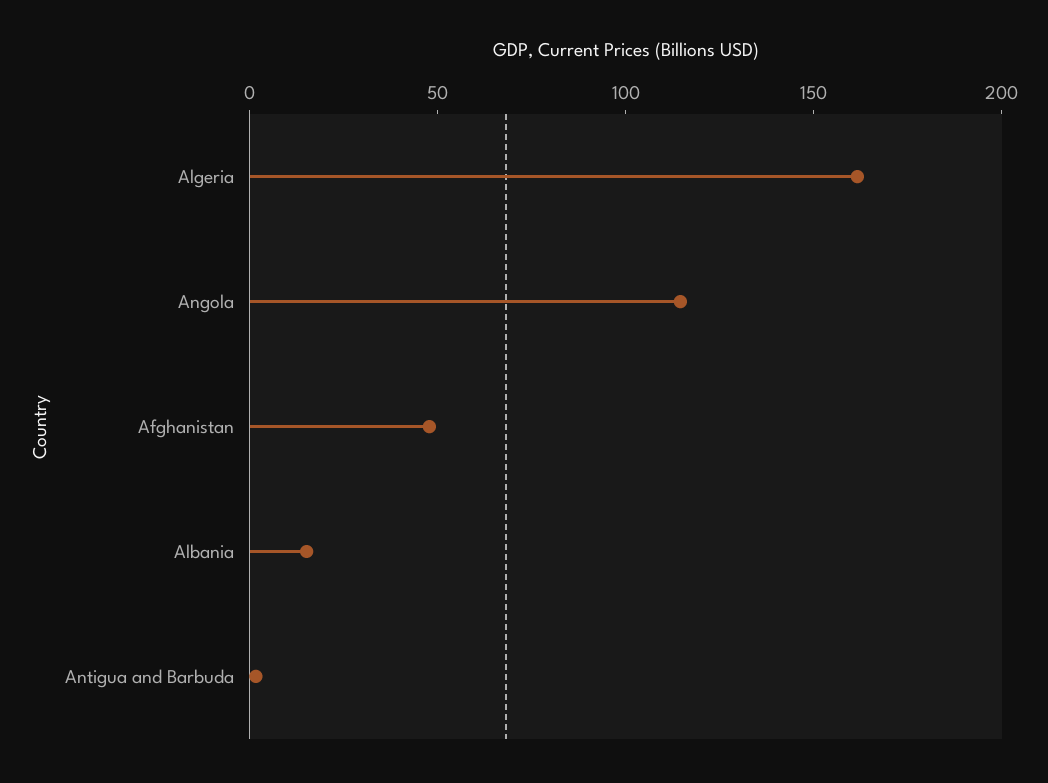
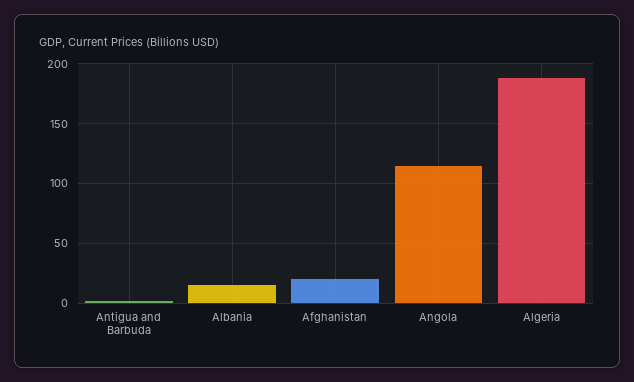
Algeria: 160 -> 190
Afghanistan: 50 -> 20

